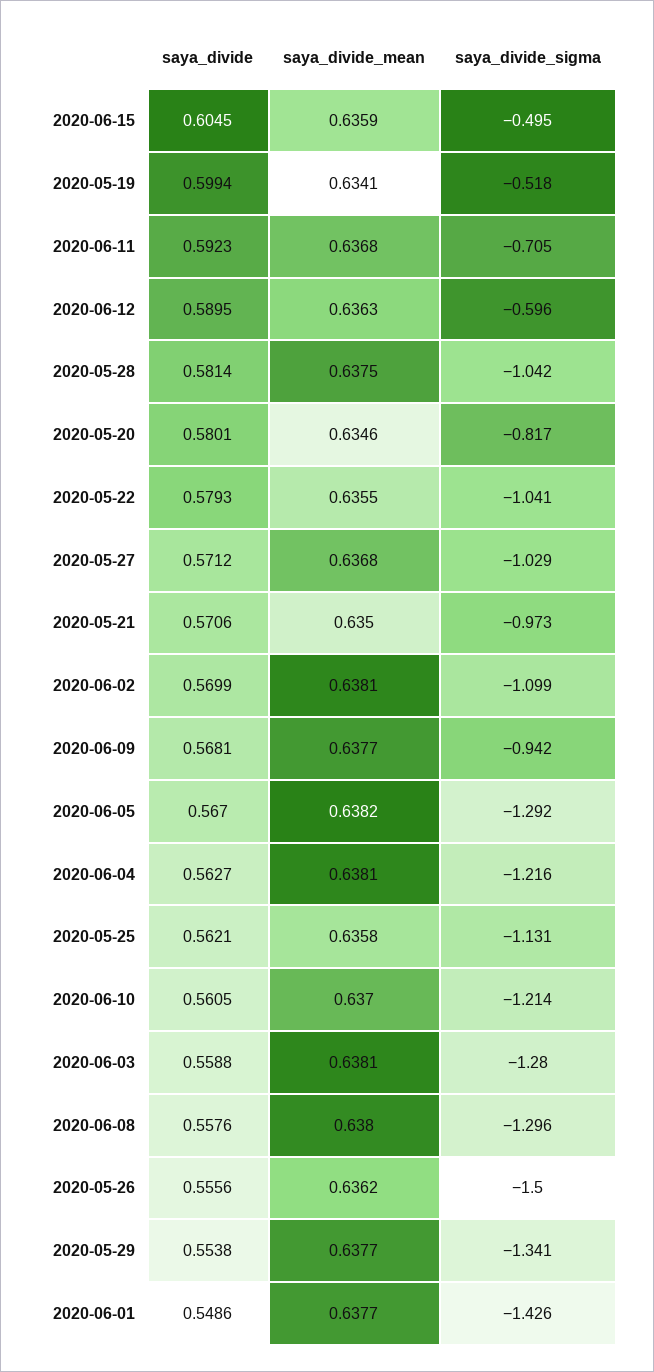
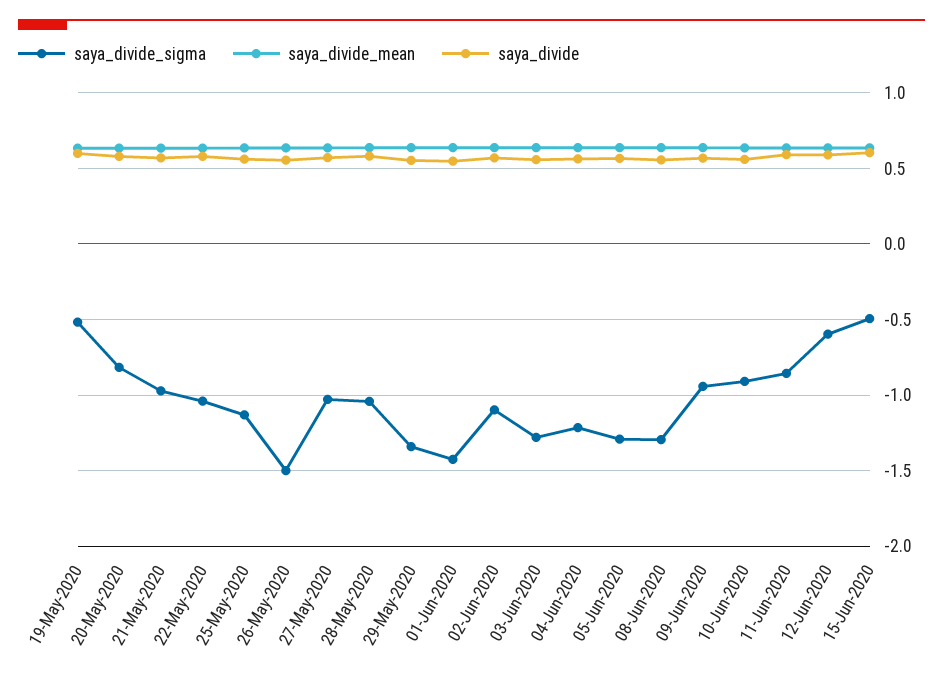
saya_divide_sigma, 2020-06-11: -0.705 -> -0.85
saya_divide_sigma, 2020-06-10: -1.214 -> -0.9

